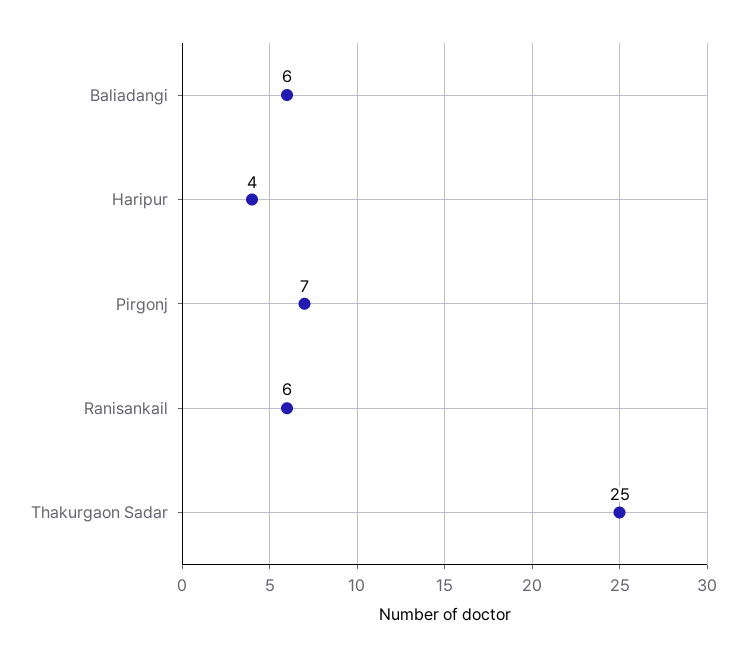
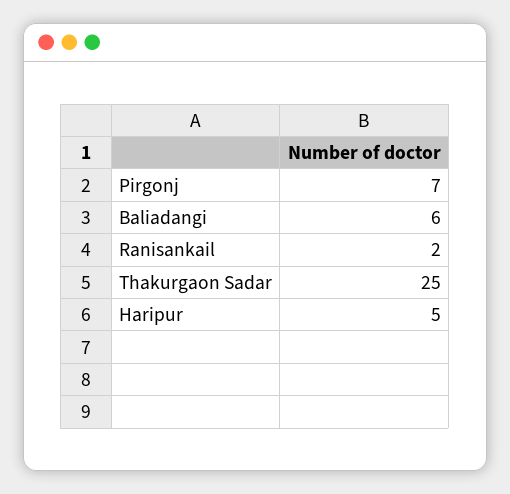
Haripur: 4 -> 5
Ranisankail: 6 -> 2

